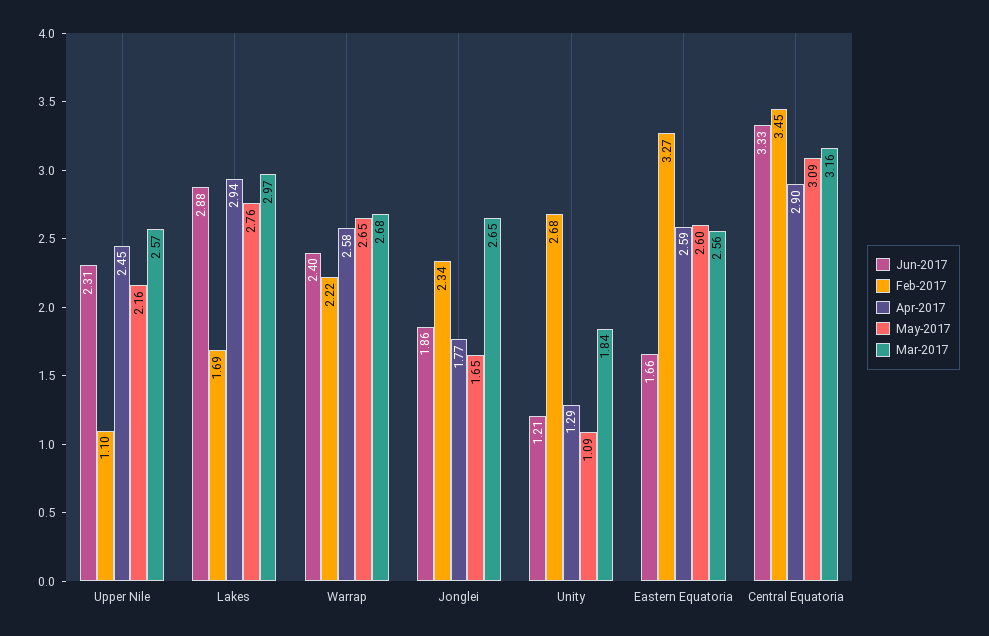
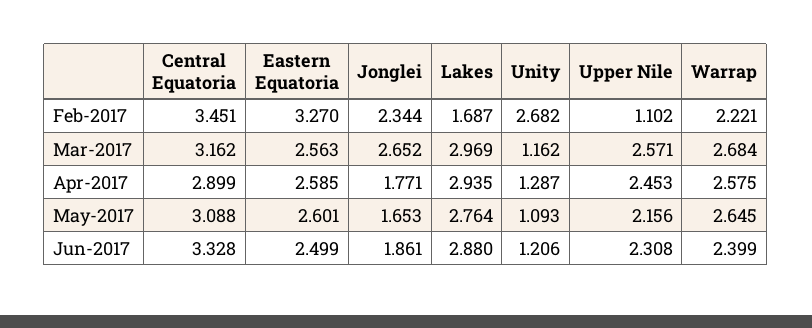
Mar-2017, Unity: 1.84 -> 1.162
Jun-2017, Eastern Equatoria: 1.66 -> 2.499

